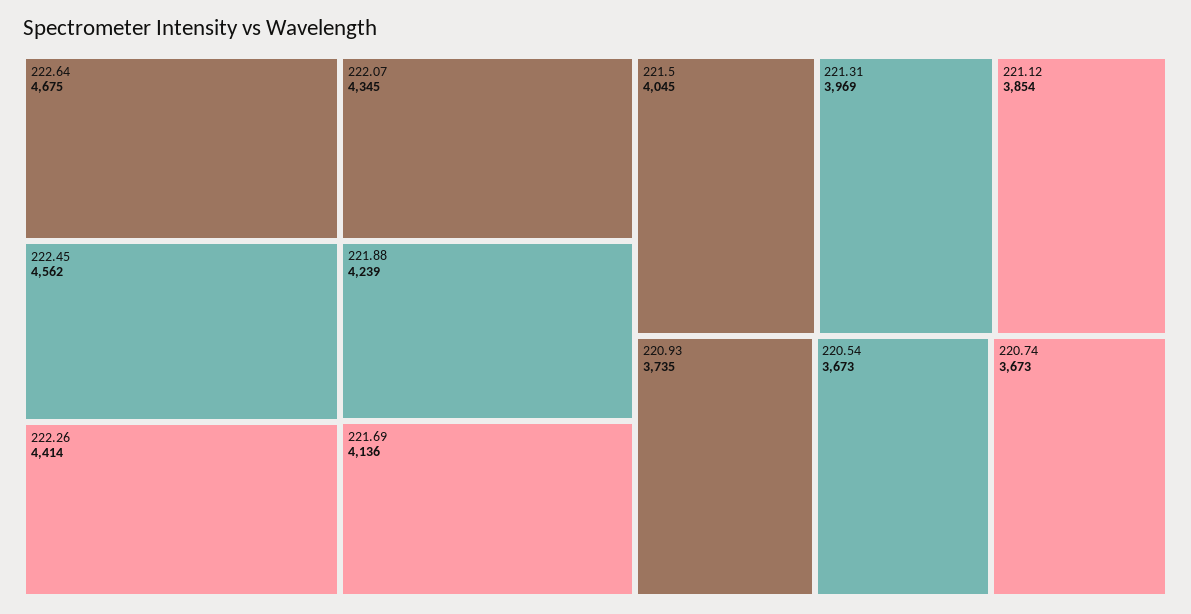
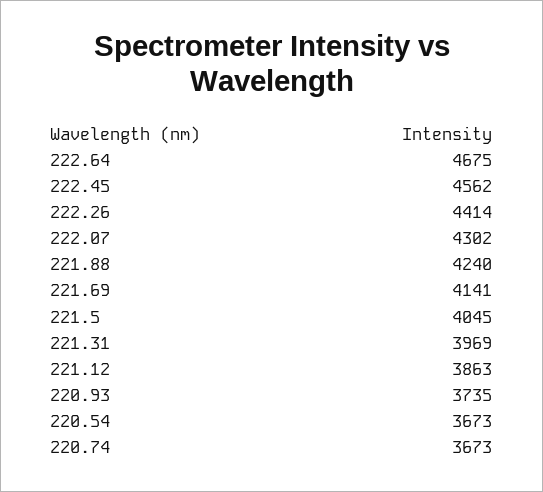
222.07: 4345 -> 4302
221.88: 4239 -> 4240
221.69: 4136 -> 4141
221.12: 3854 -> 3863

